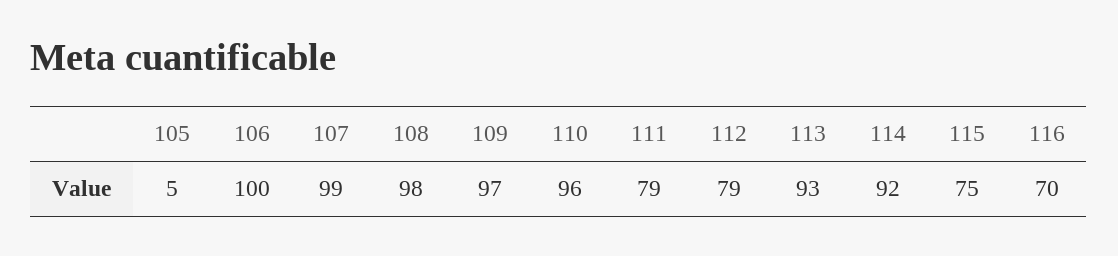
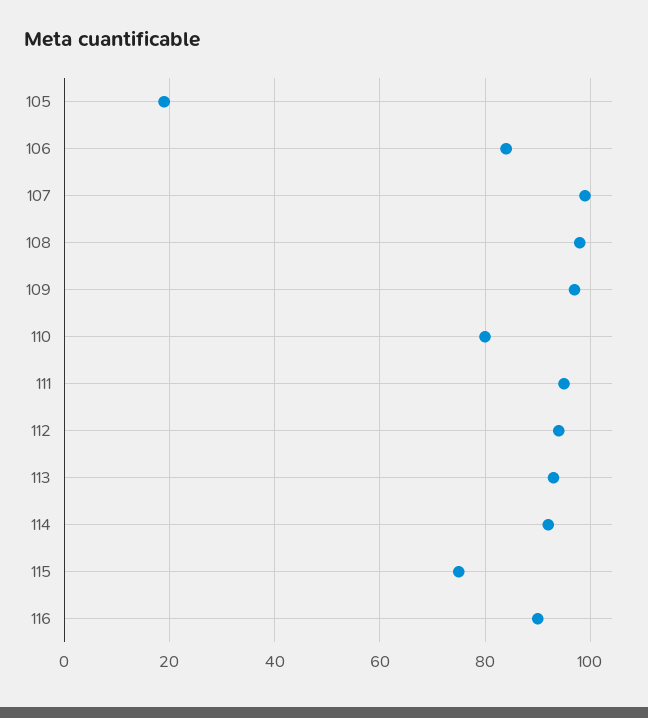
105: 5 -> 20
106: 100 -> 85
110: 96 -> 80
111: 79 -> 95
112: 79 -> 95
116: 70 -> 90

